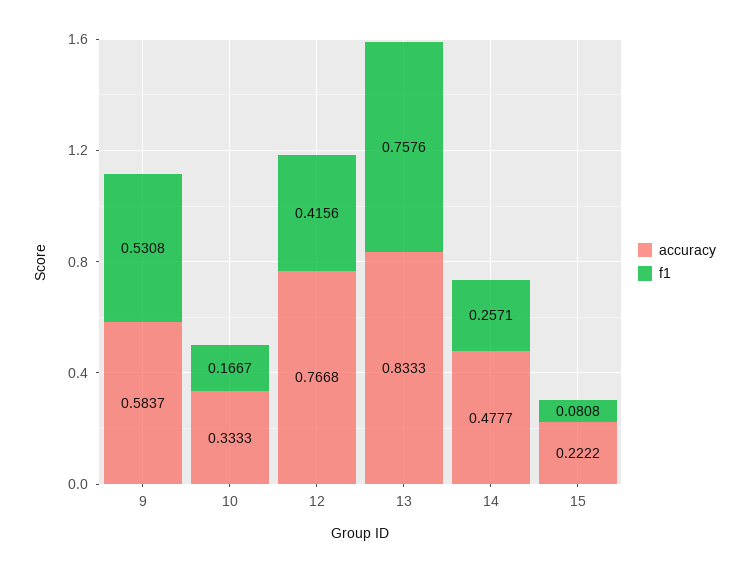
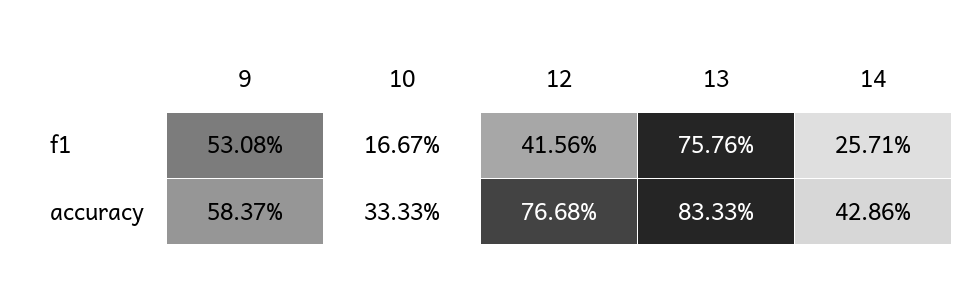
accuracy, 14: 0.4777 -> 0.4286
accuracy, 15: 0.2222 -> none
f1, 15: 0.0808 -> none

